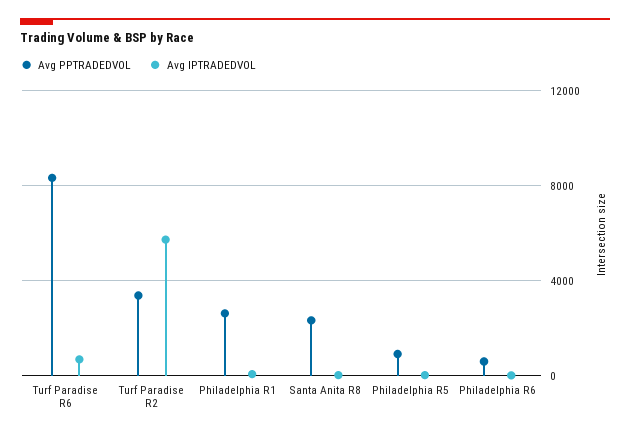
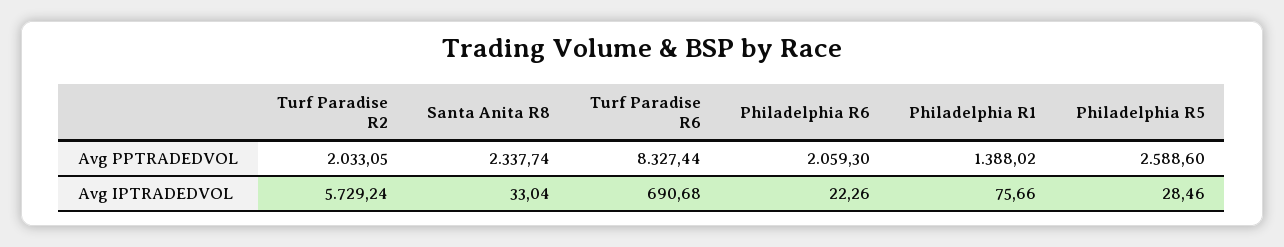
Avg PPTRADEDVOL, Turf Paradise R2: 3500 -> 2033.05
Avg PPTRADEDVOL, Philadelphia R1: 2500 -> 1388.02
Avg PPTRADEDVOL, Philadelphia R5: 1000 -> 2588.6
Avg PPTRADEDVOL, Philadelphia R6: 500 -> 2059.3

